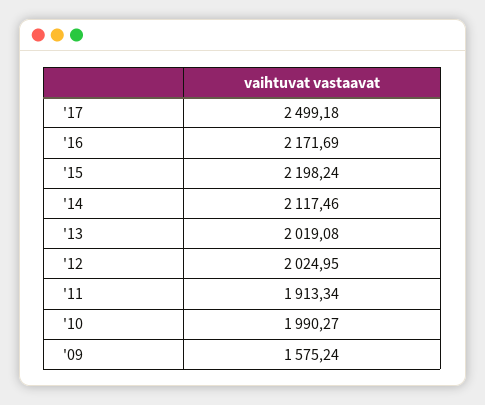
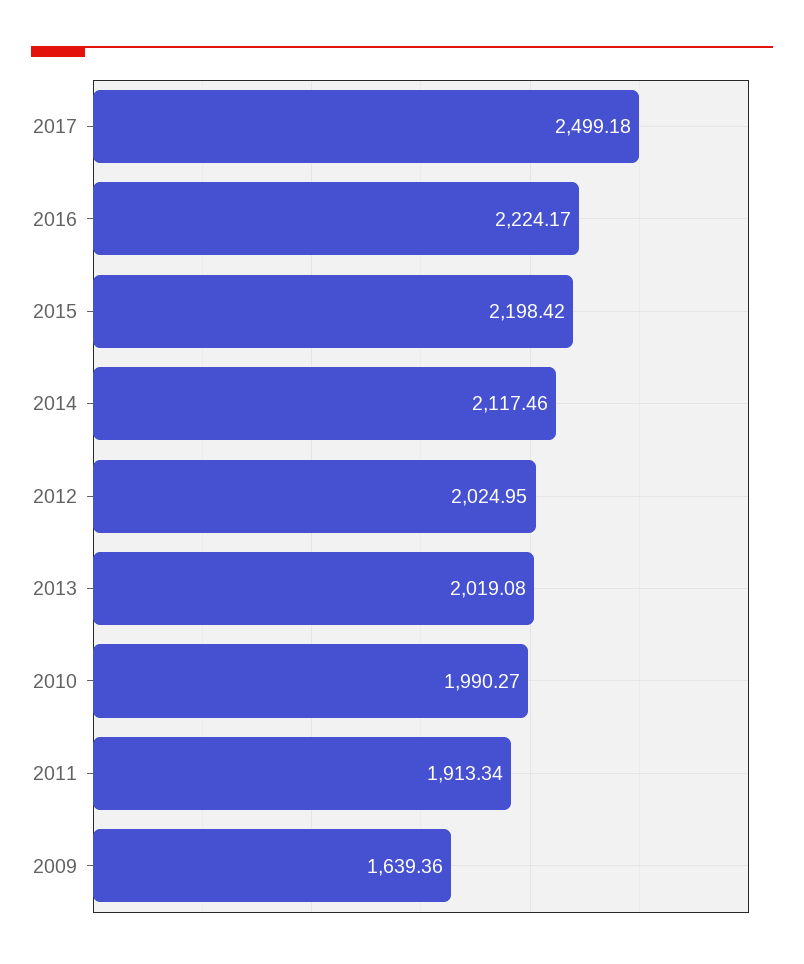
'16: 2171.69 -> 2224.17
'15: 2198.24 -> 2198.42
'09: 1575.24 -> 1639.36

